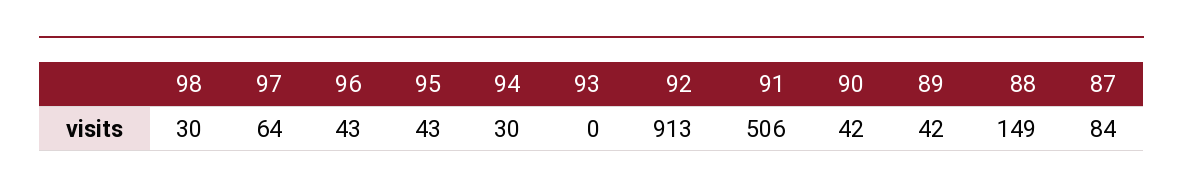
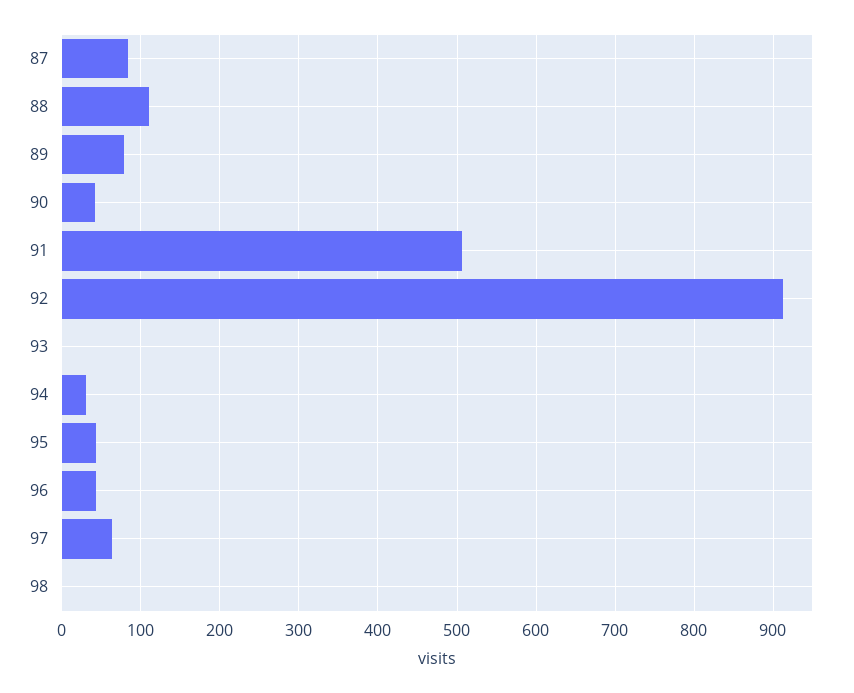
98: 30 -> 0
89: 42 -> 80
88: 149 -> 110

